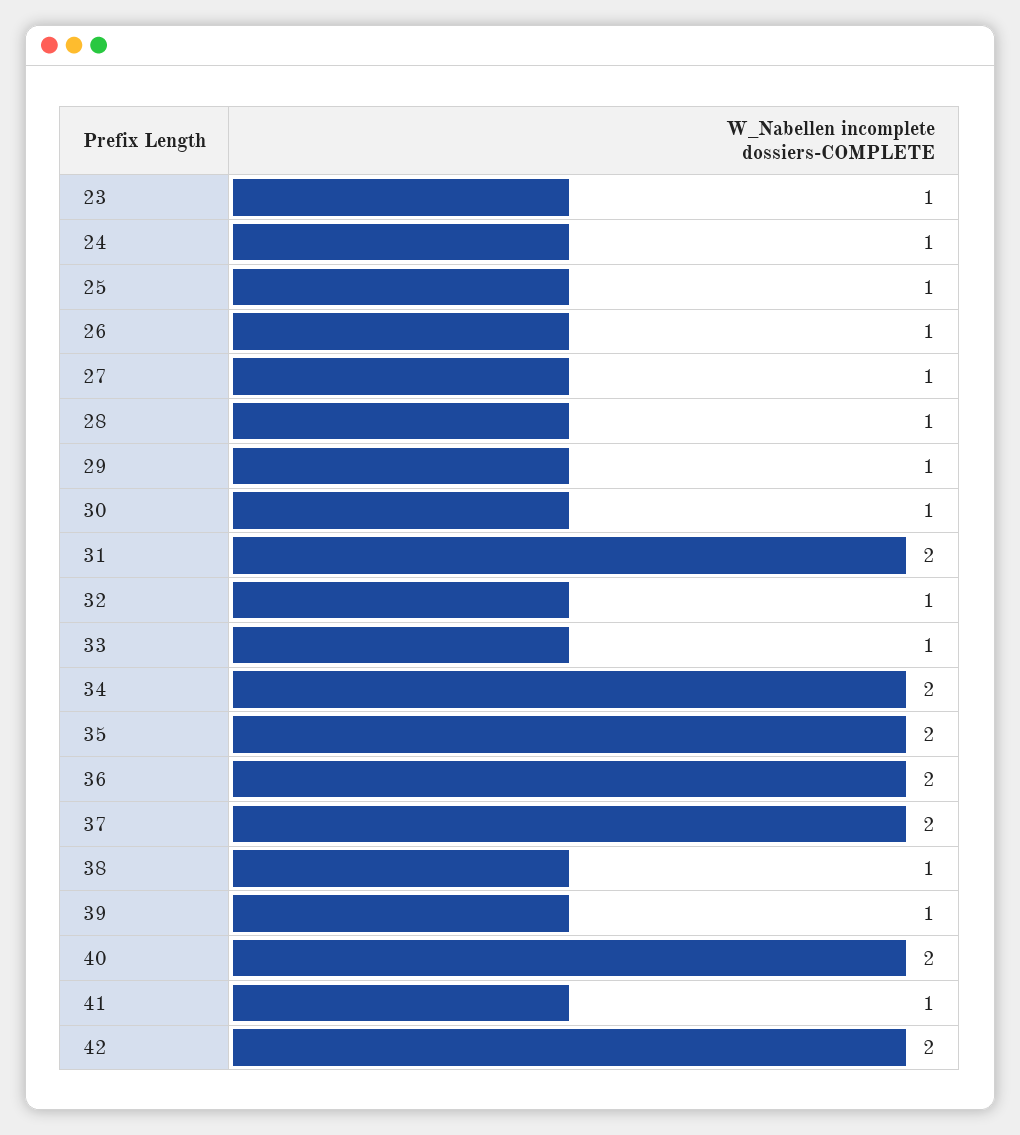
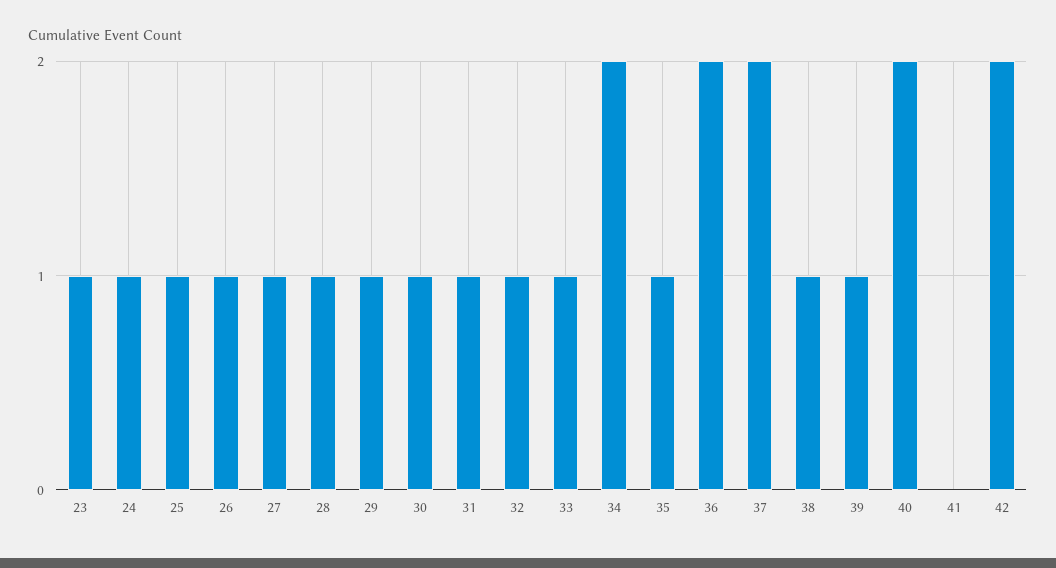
31: 2 -> 1
35: 2 -> 1
41: 1 -> 0

